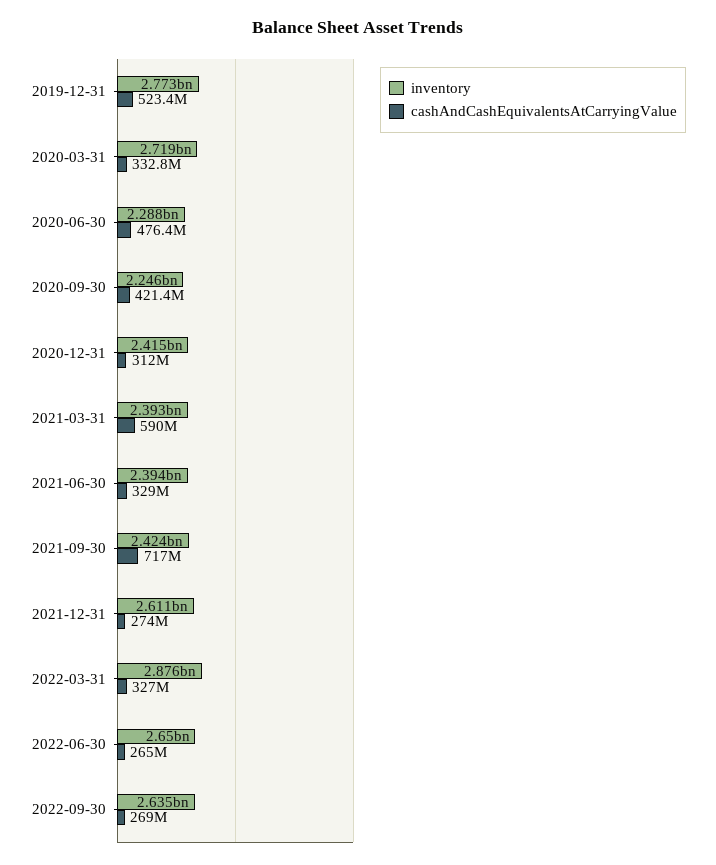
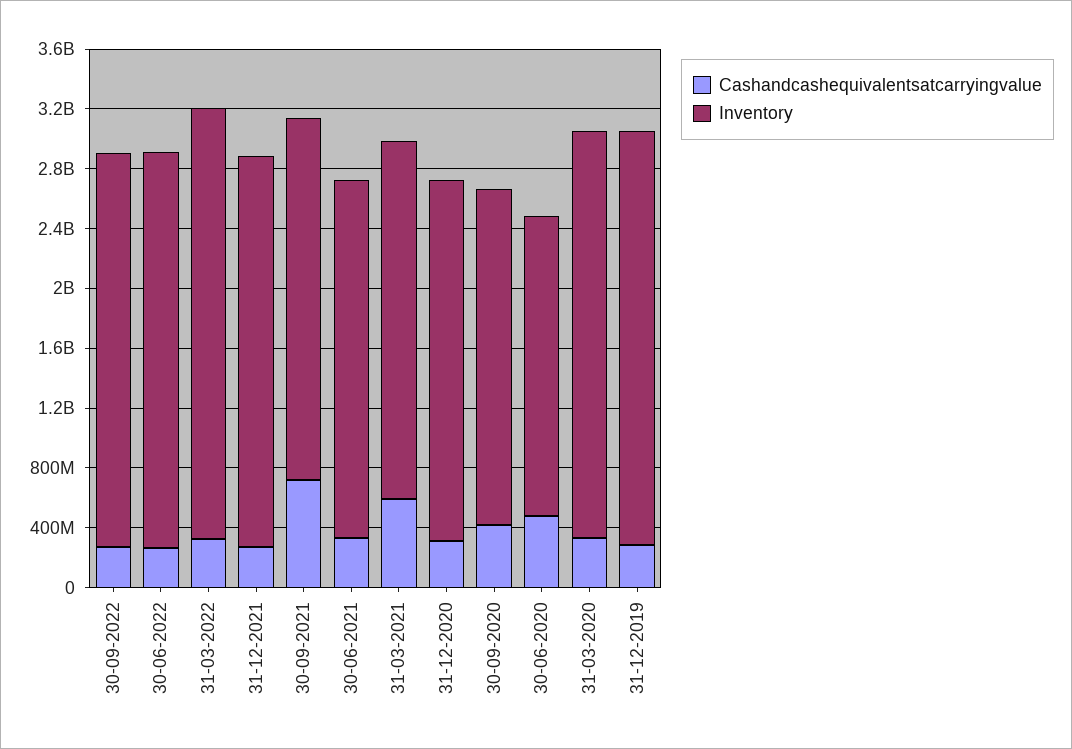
cashAndCashEquivalentsAtCarryingValue, 2019-12-31: 523400000 -> 300000000
inventory, 2020-06-30: 2288000000 -> 2000000000

